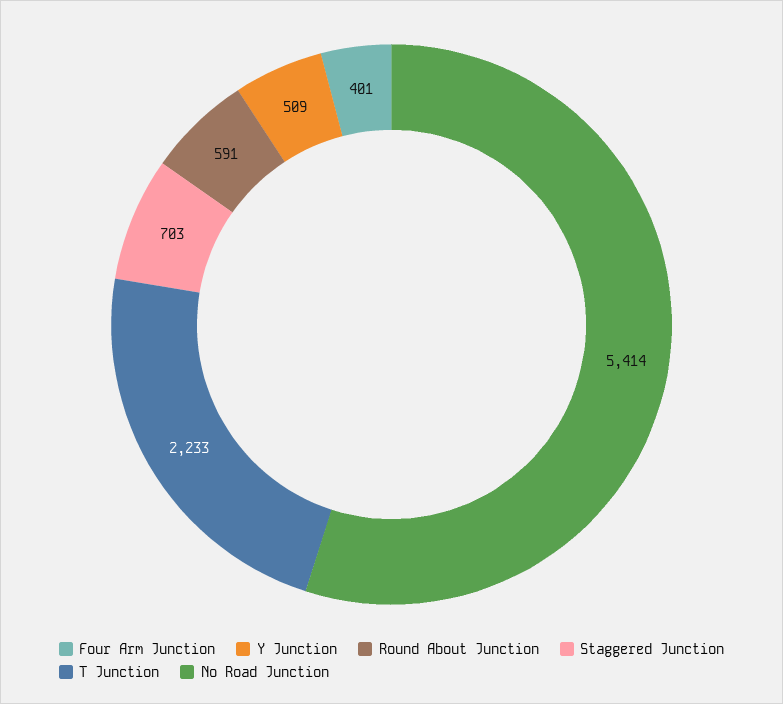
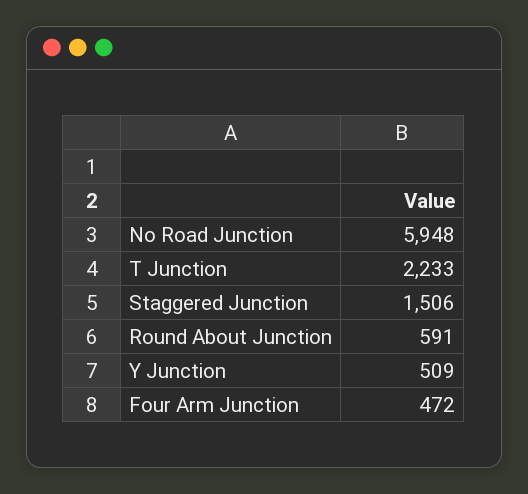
Four Arm Junction: 401 -> 472
Staggered Junction: 703 -> 1506
No Road Junction: 5414 -> 5948

